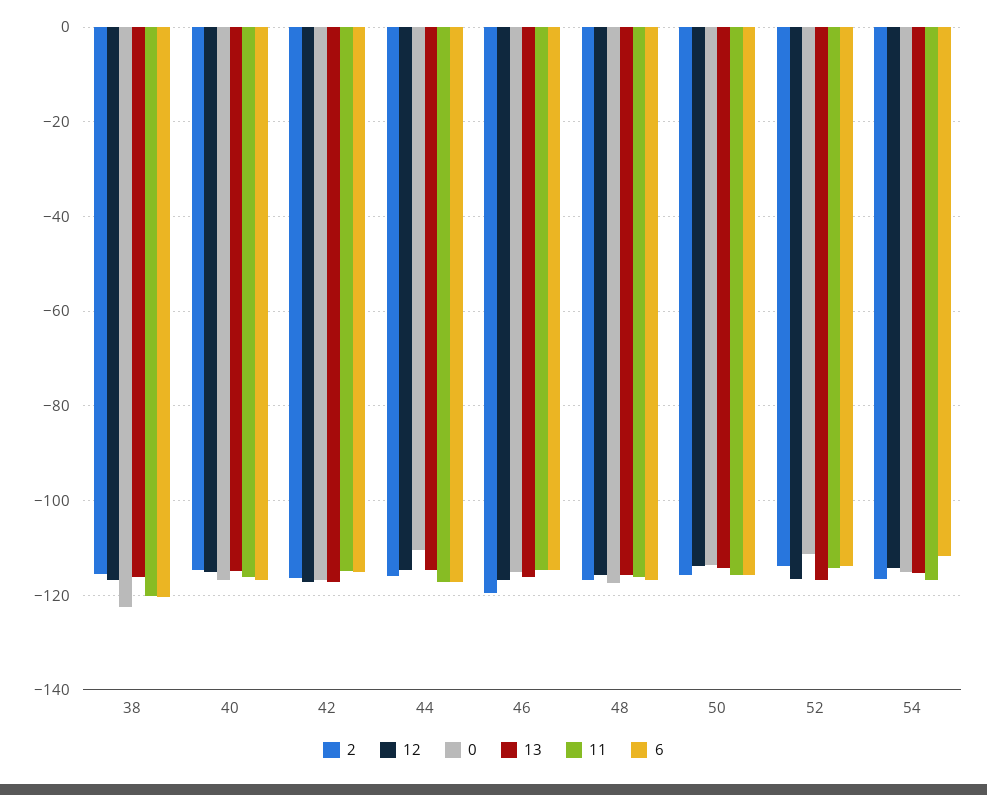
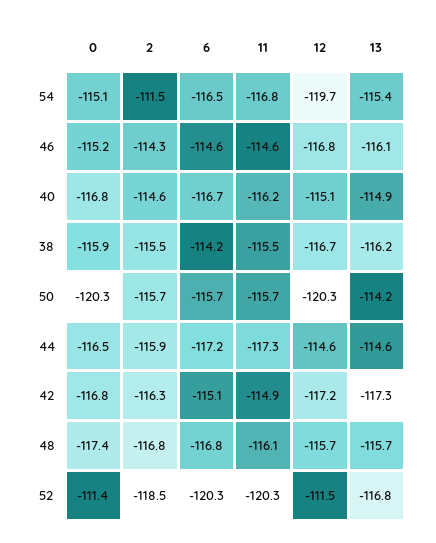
0, 38: -122 -> -115.9
11, 38: -120 -> -115.5
6, 38: -120 -> -114.2
0, 44: -110 -> -116.5
2, 46: -120 -> -114.3
12, 50: -114 -> -120.3
0, 50: -114 -> -120.3
2, 52: -114 -> -118.5
12, 52: -116 -> -111.5
11, 52: -114 -> -120.3
6, 52: -114 -> -120.3
2, 54: -116 -> -111.5
12, 54: -114 -> -119.7
6, 54: -112 -> -116.5

